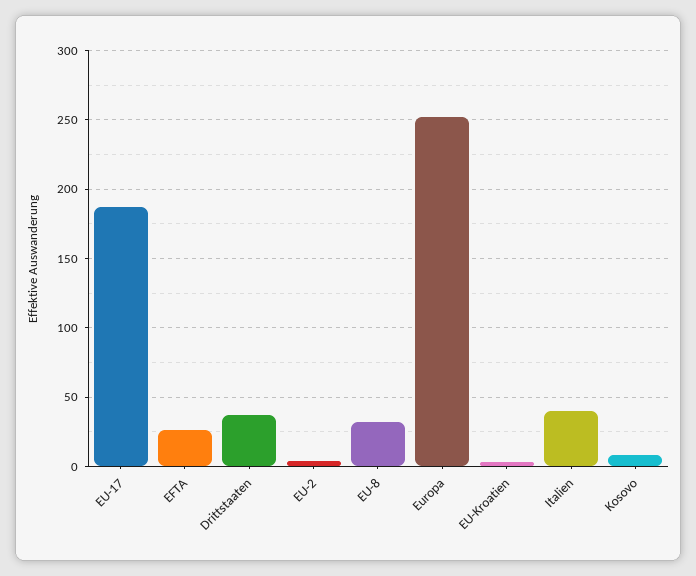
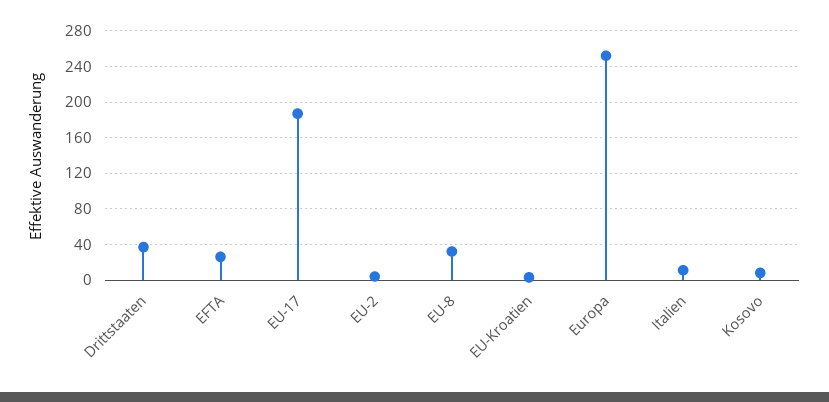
Italien: 40 -> 10

